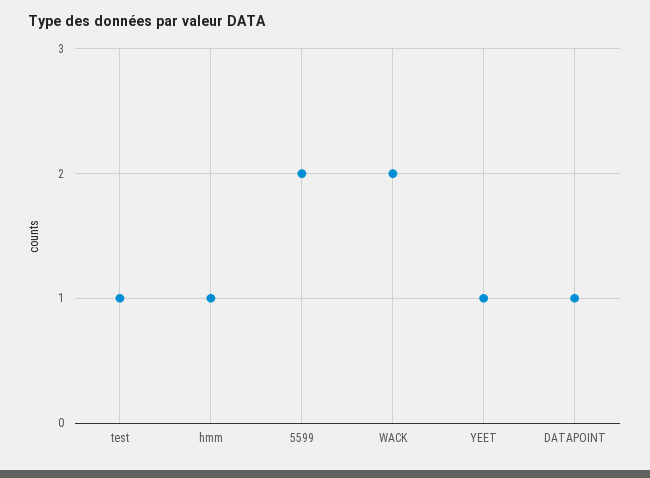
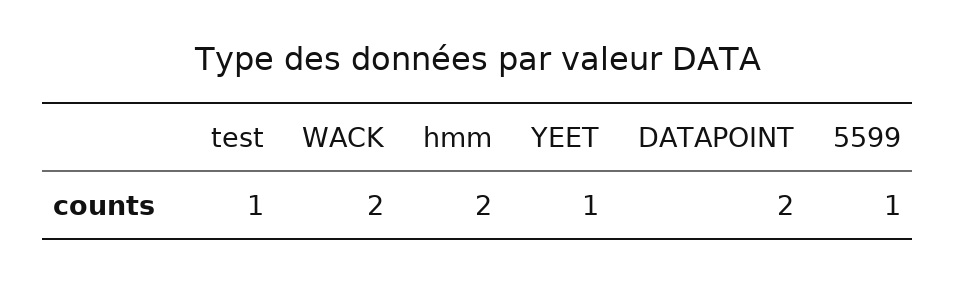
hmm: 1 -> 2
5599: 2 -> 1
DATAPOINT: 1 -> 2

